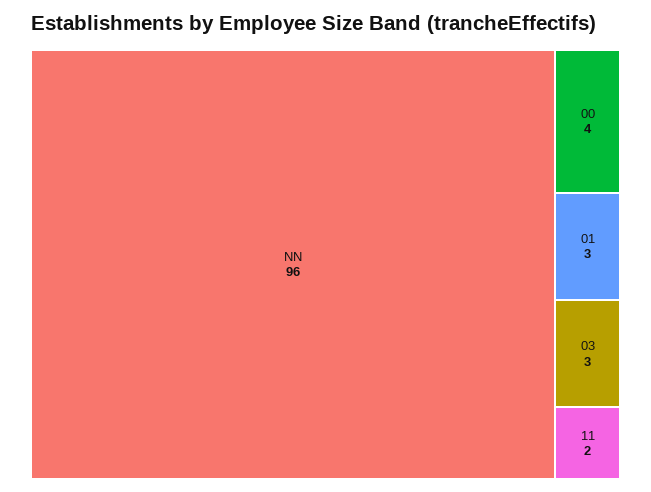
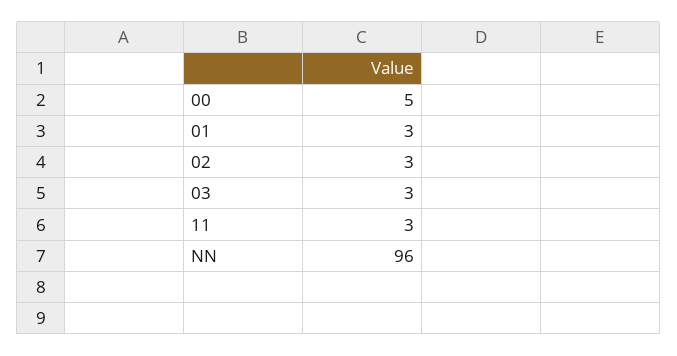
00: 4 -> 5
11: 2 -> 3
02: none -> 3

